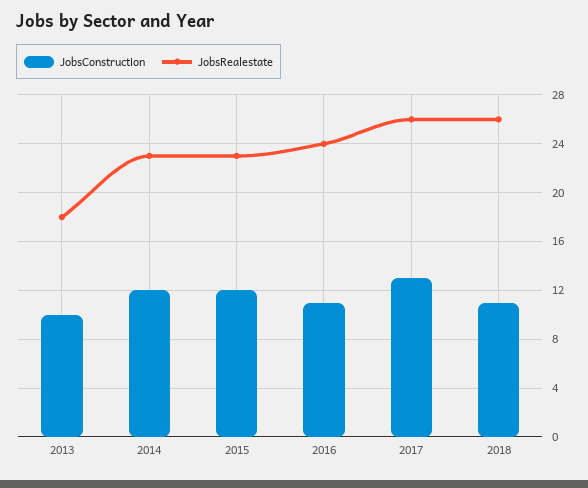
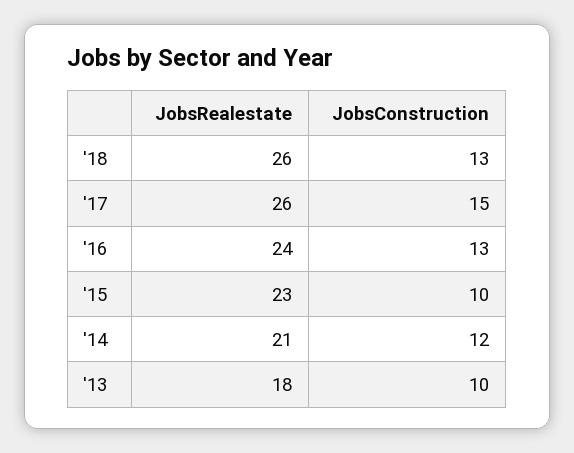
JobsRealestate, 2014: 23 -> 21
JobsConstruction, 2015: 12 -> 10
JobsConstruction, 2016: 11 -> 13
JobsConstruction, 2017: 13 -> 15
JobsConstruction, 2018: 11 -> 13

